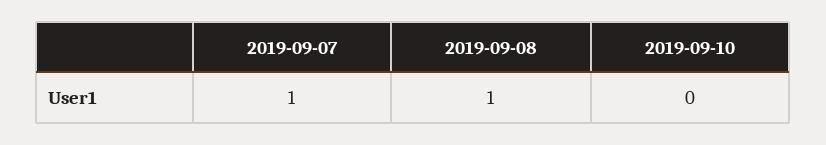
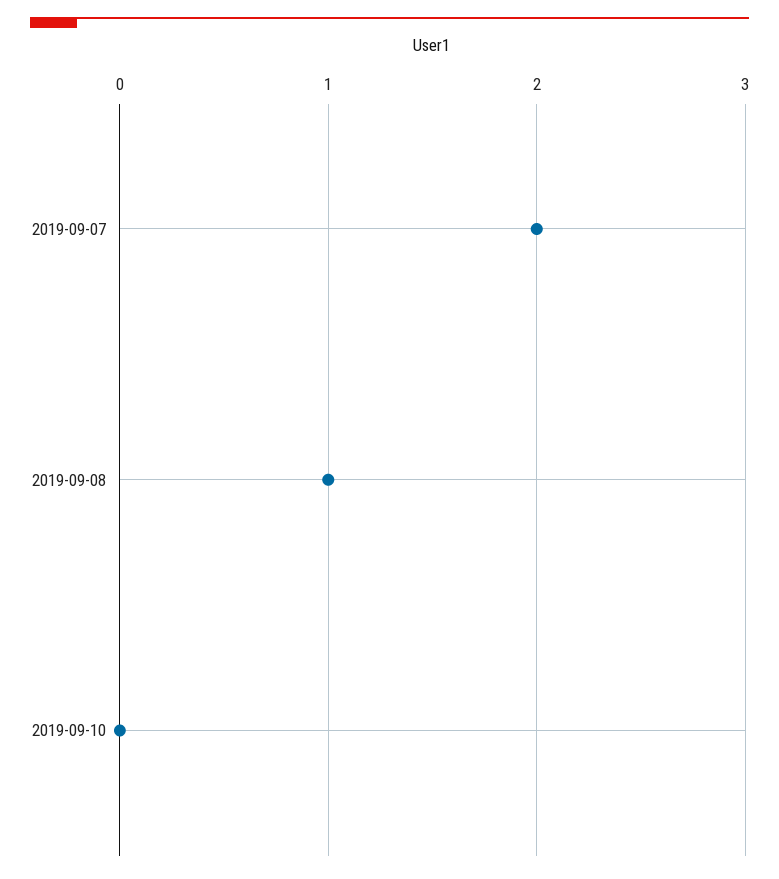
2019-09-07: 1 -> 2

